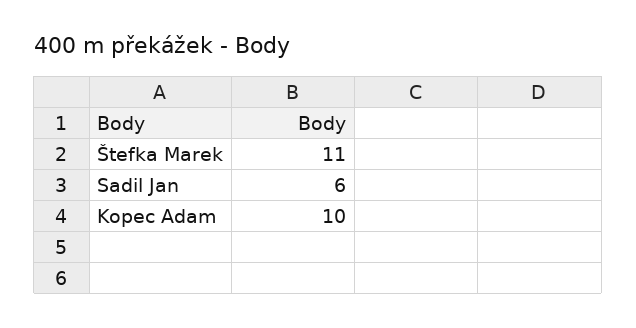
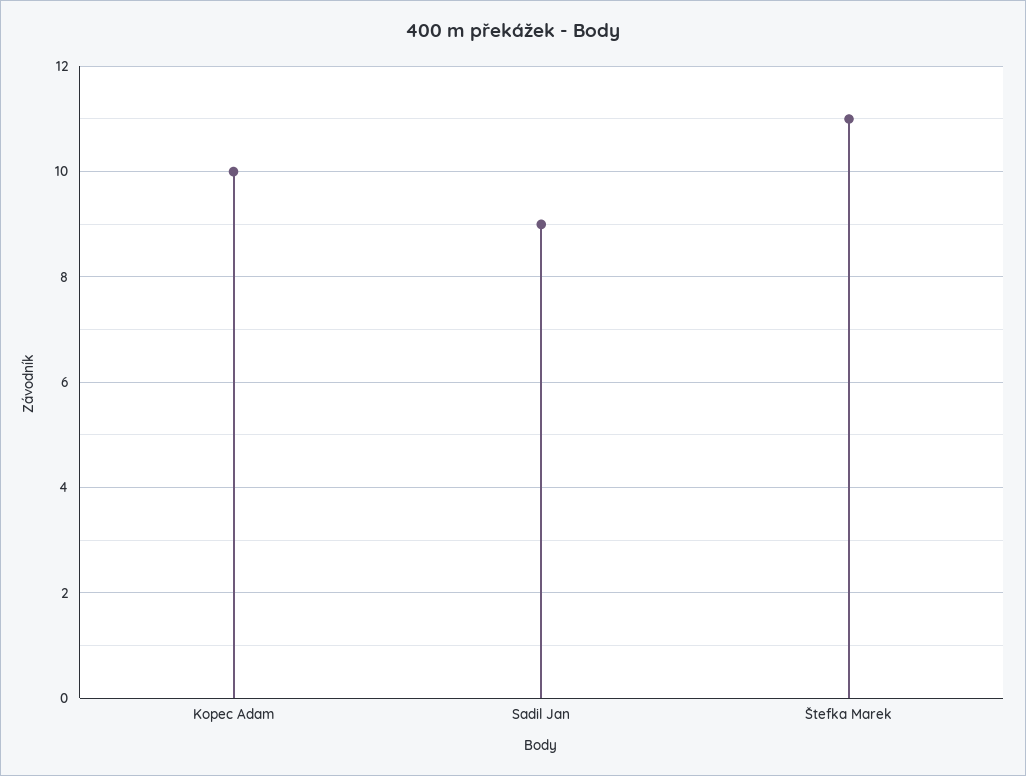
Sadil Jan: 6 -> 9

